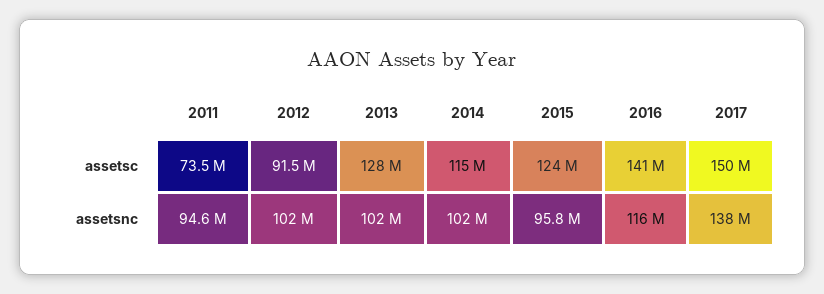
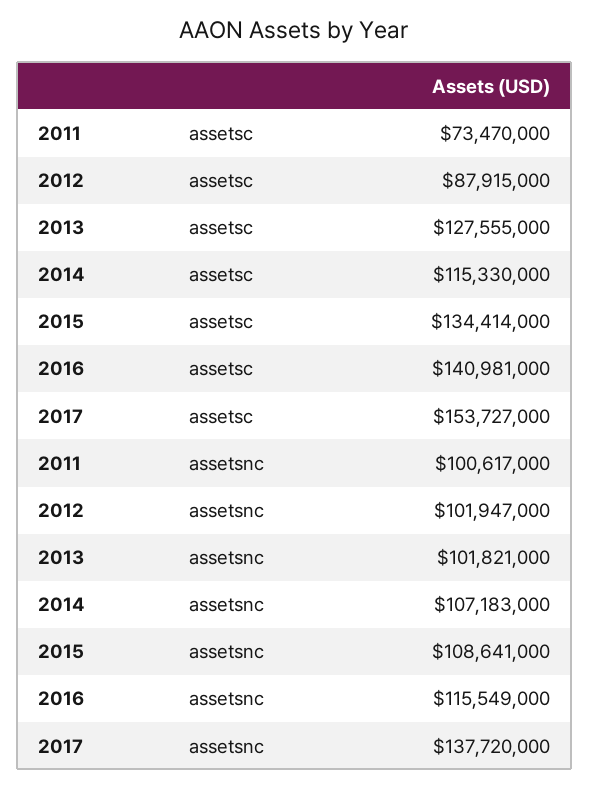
2012, assetsc: 91500000 -> 87915000
2015, assetsc: 124000000 -> 134414000
2017, assetsc: 150000000 -> 153727000
2011, assetsnc: 94600000 -> 100617000
2014, assetsnc: 102000000 -> 107183000
2015, assetsnc: 95800000 -> 108641000

